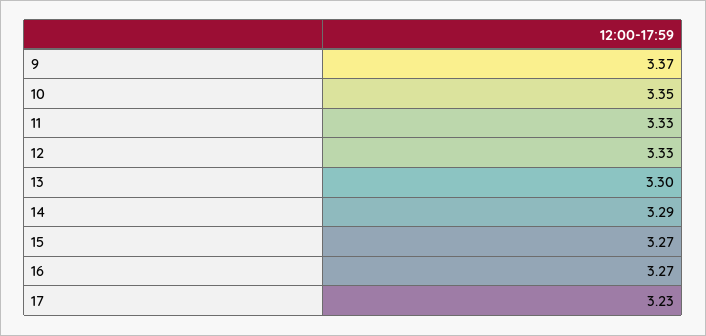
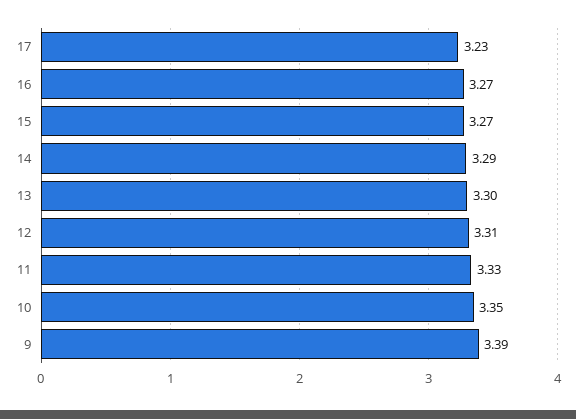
9: 3.37 -> 3.39
12: 3.33 -> 3.31

